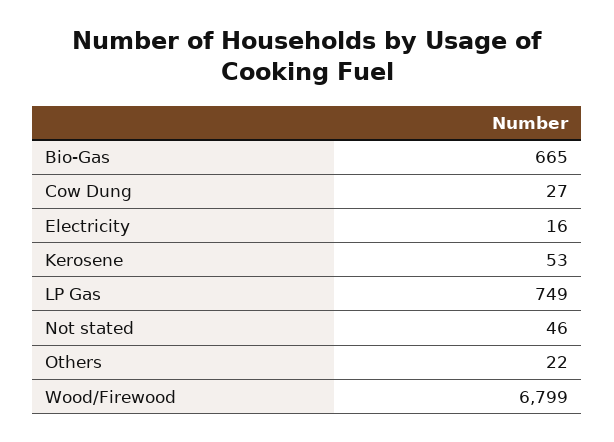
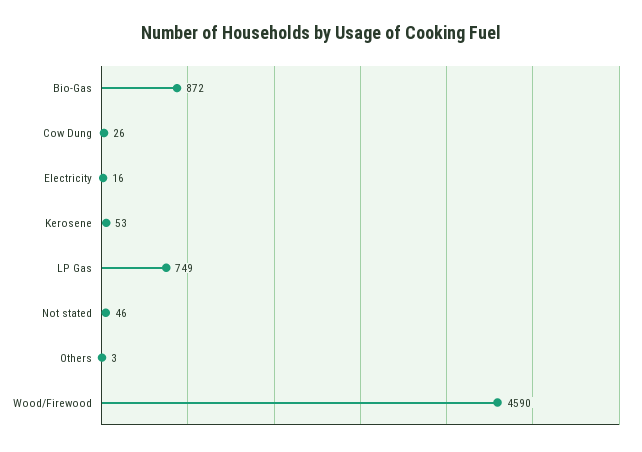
Bio-Gas: 665 -> 872
Cow Dung: 27 -> 26
Others: 22 -> 3
Wood/Firewood: 6799 -> 4590

